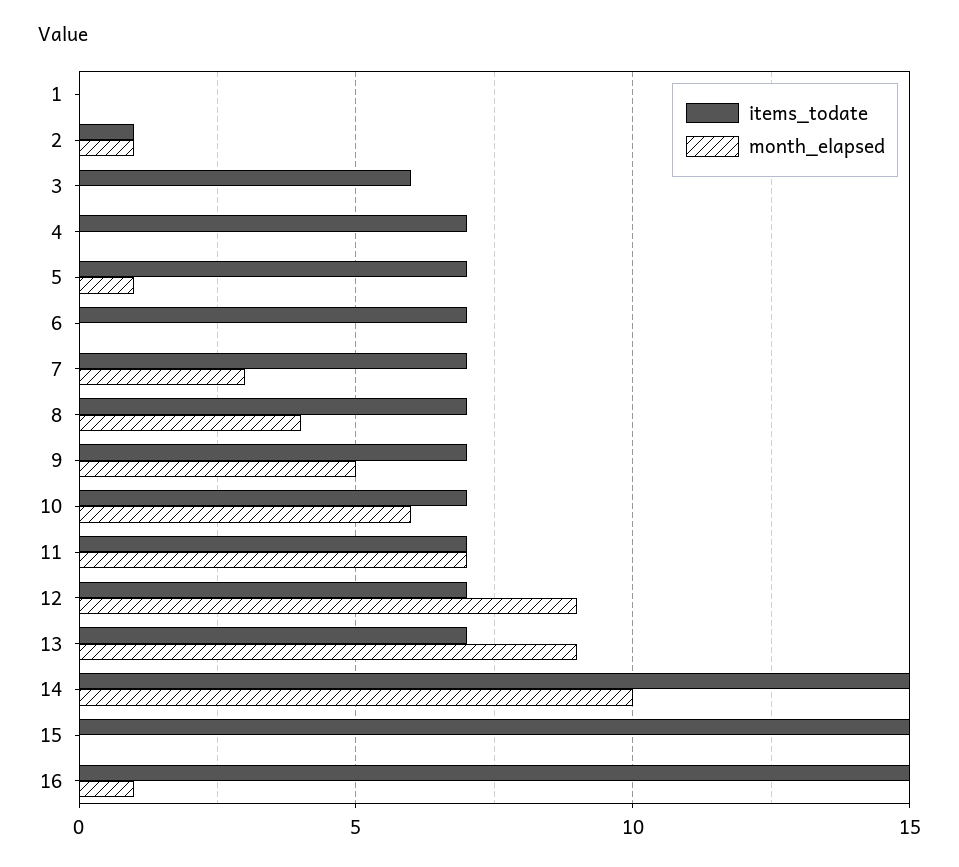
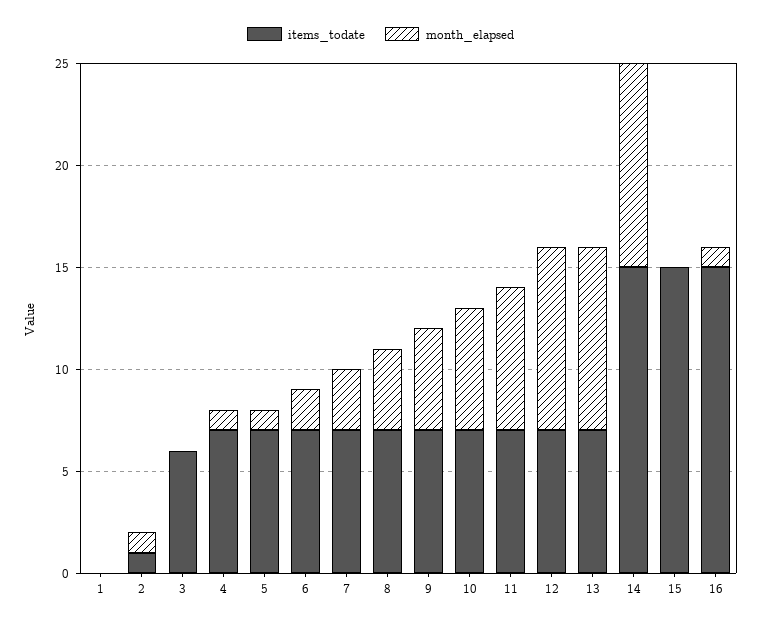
month_elapsed, 4: 0 -> 1
month_elapsed, 6: 0 -> 2

